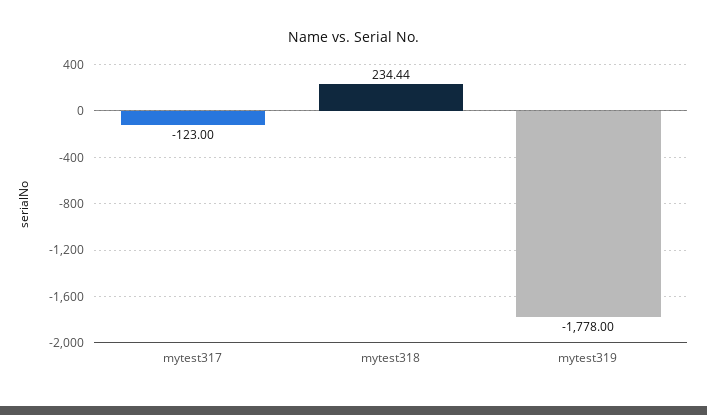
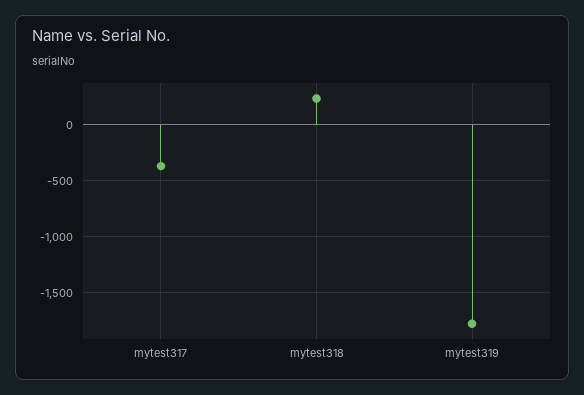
mytest317: -123 -> -400

